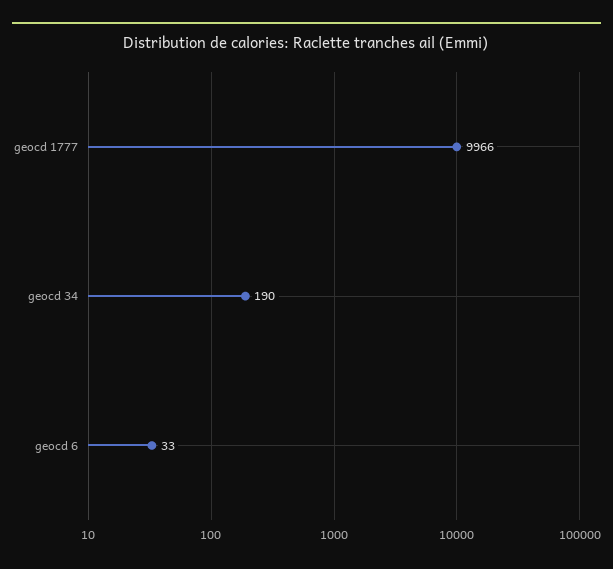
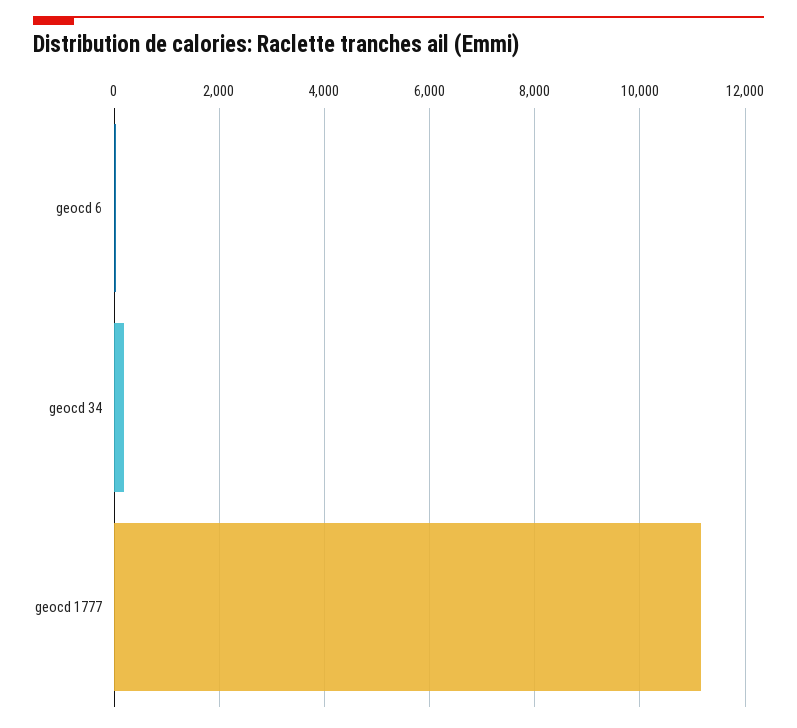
geocd 1777: 9966 -> 11200

